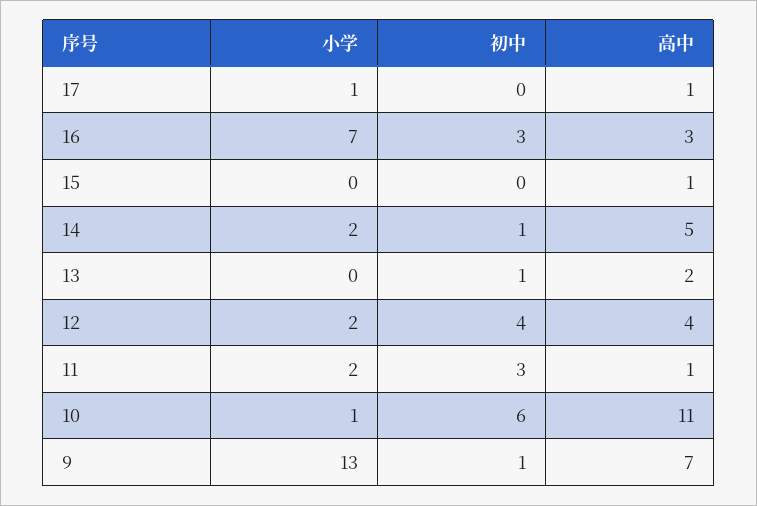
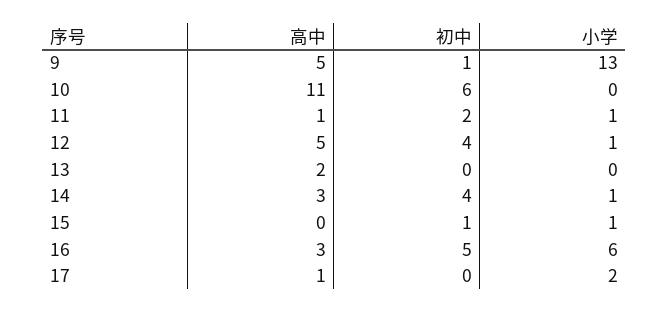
小学, 17: 1 -> 2
小学, 16: 7 -> 6
初中, 16: 3 -> 5
小学, 15: 0 -> 1
初中, 15: 0 -> 1
高中, 15: 1 -> 0
小学, 14: 2 -> 1
初中, 14: 1 -> 4
高中, 14: 5 -> 3
初中, 13: 1 -> 0
小学, 12: 2 -> 1
高中, 12: 4 -> 5
小学, 11: 2 -> 1
初中, 11: 3 -> 2
小学, 10: 1 -> 0
高中, 9: 7 -> 5

